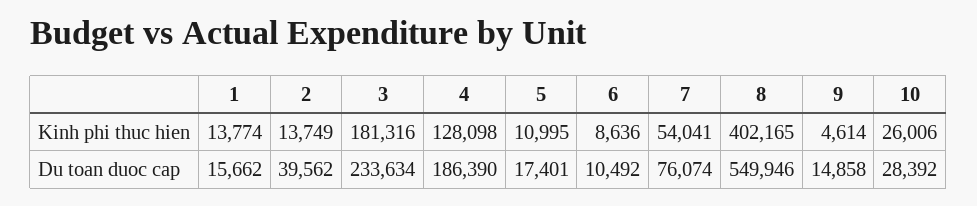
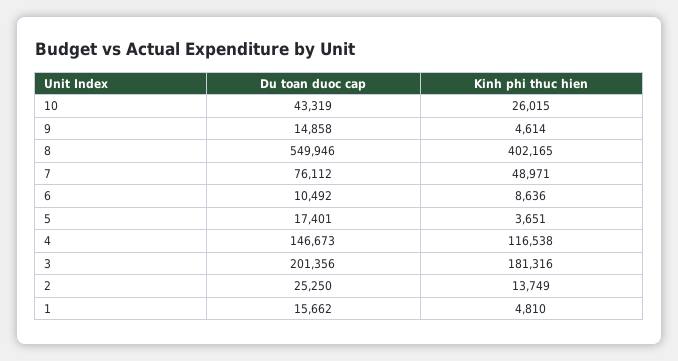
1, Kinh phi thuc hien: 13774 -> 4810
4, Kinh phi thuc hien: 128098 -> 116538
5, Kinh phi thuc hien: 10995 -> 3651
7, Kinh phi thuc hien: 54041 -> 48971
10, Kinh phi thuc hien: 26006 -> 26015
2, Du toan duoc cap: 39562 -> 25250
3, Du toan duoc cap: 233634 -> 201356
4, Du toan duoc cap: 186390 -> 146673
7, Du toan duoc cap: 76074 -> 76112
10, Du toan duoc cap: 28392 -> 43319

